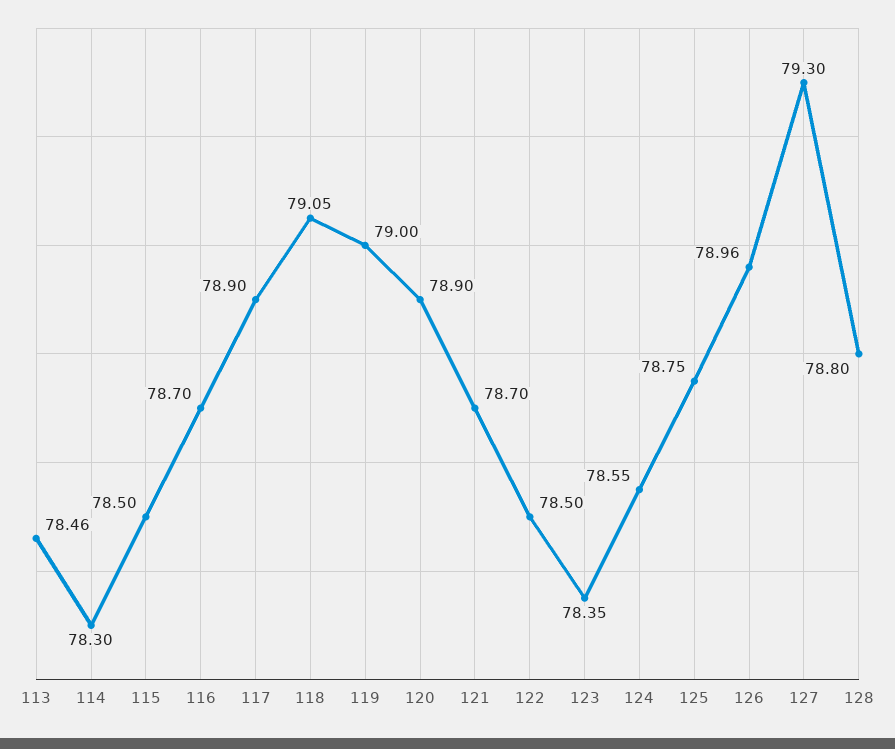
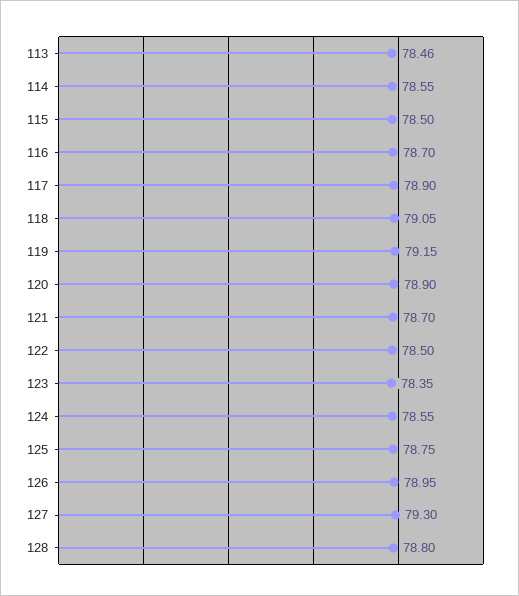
114: 78.3 -> 78.55
119: 79 -> 79.15
126: 78.96 -> 78.95

